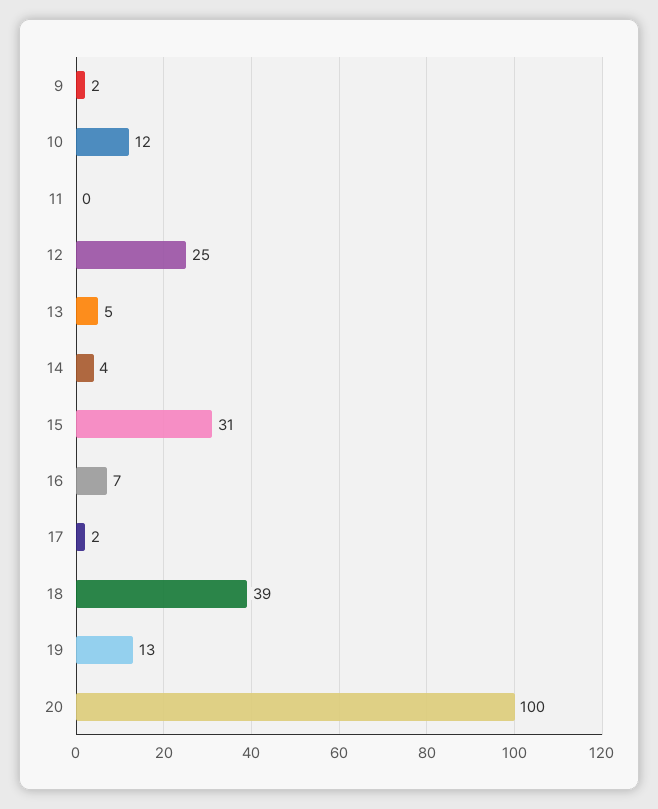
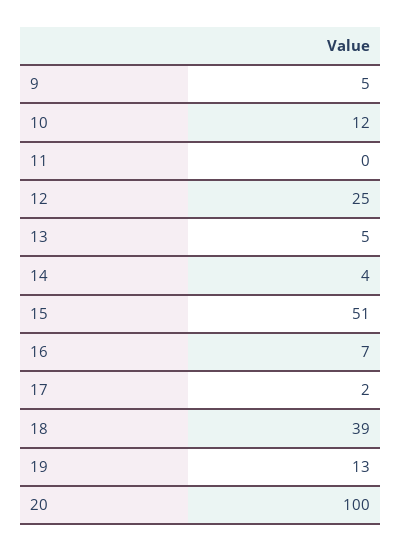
9: 2 -> 5
15: 31 -> 51

